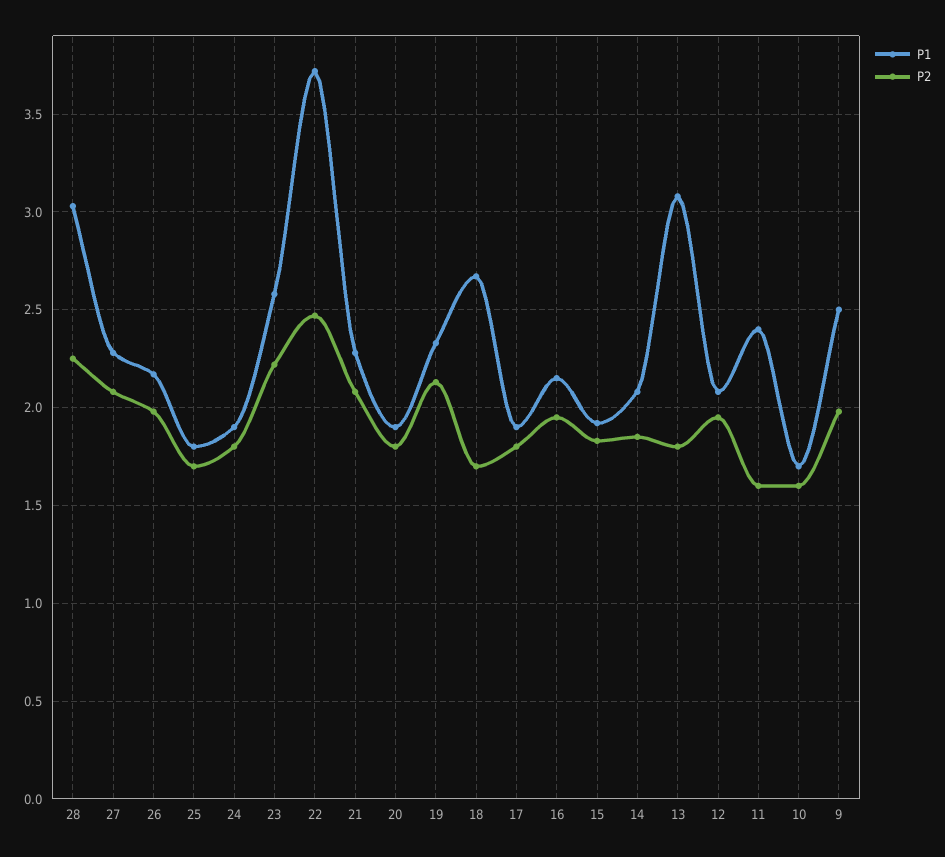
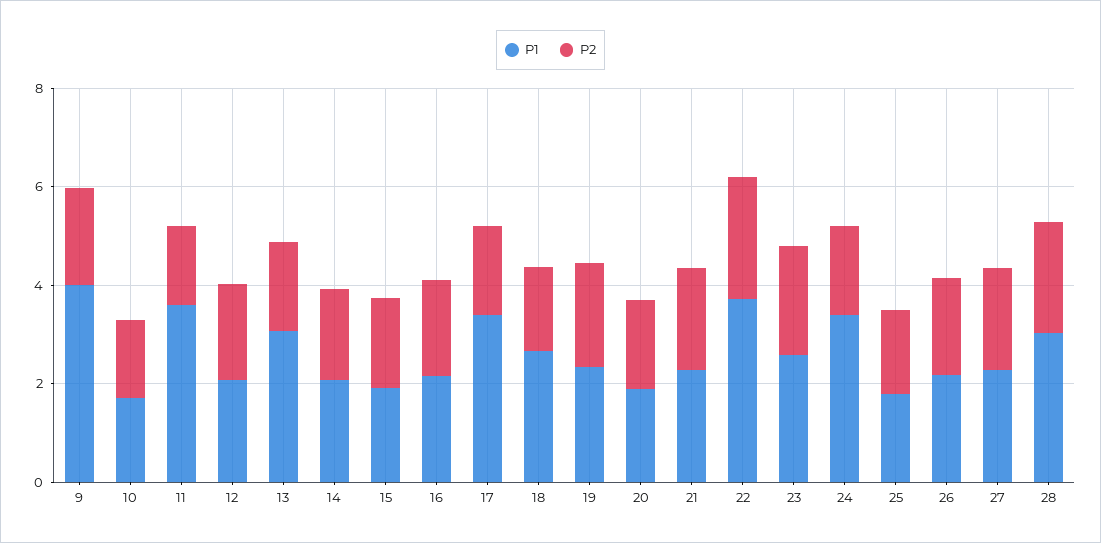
P1, 24: 1.9 -> 3.5
P1, 17: 1.9 -> 3.5
P1, 11: 2.4 -> 3.5
P1, 9: 2.5 -> 4

